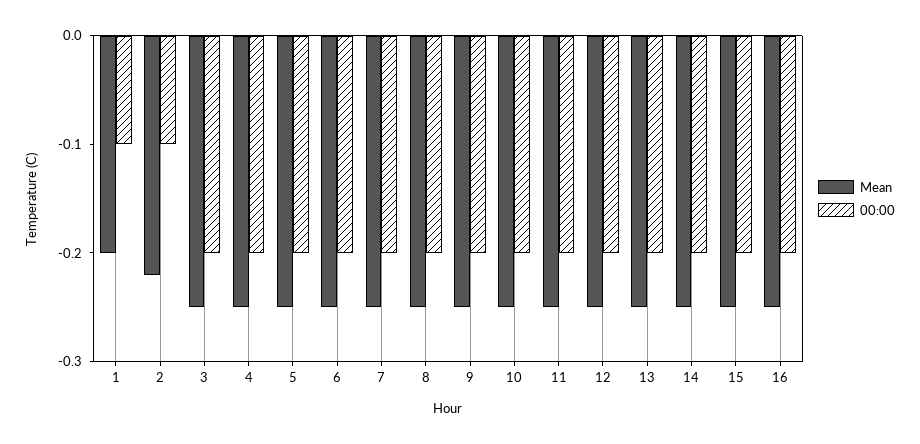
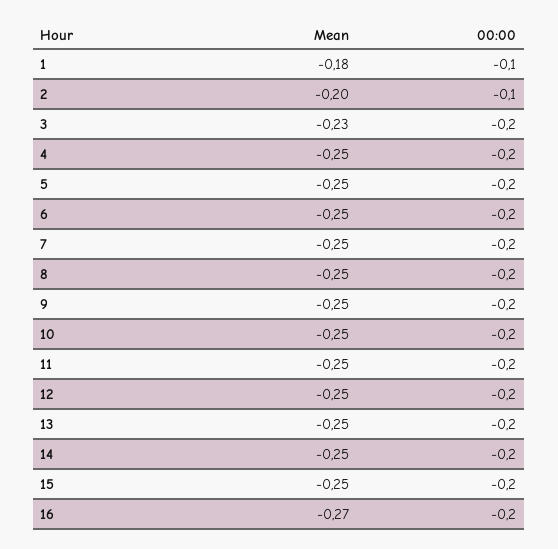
Mean, 1: -0.2 -> -0.18
Mean, 2: -0.22 -> -0.2
Mean, 3: -0.25 -> -0.23
Mean, 16: -0.25 -> -0.27

